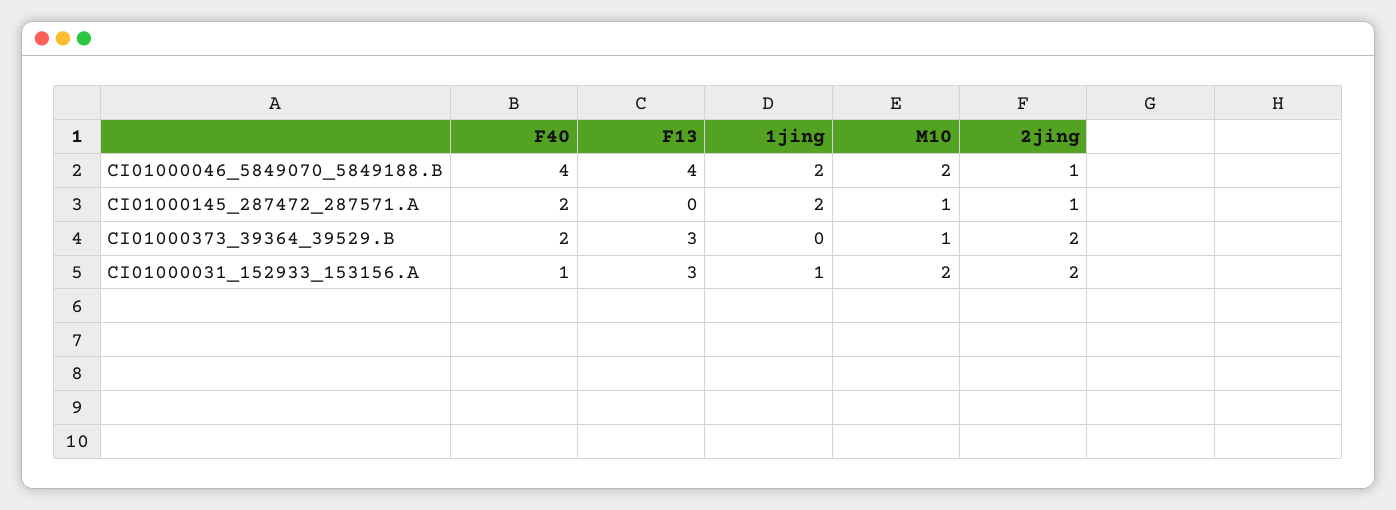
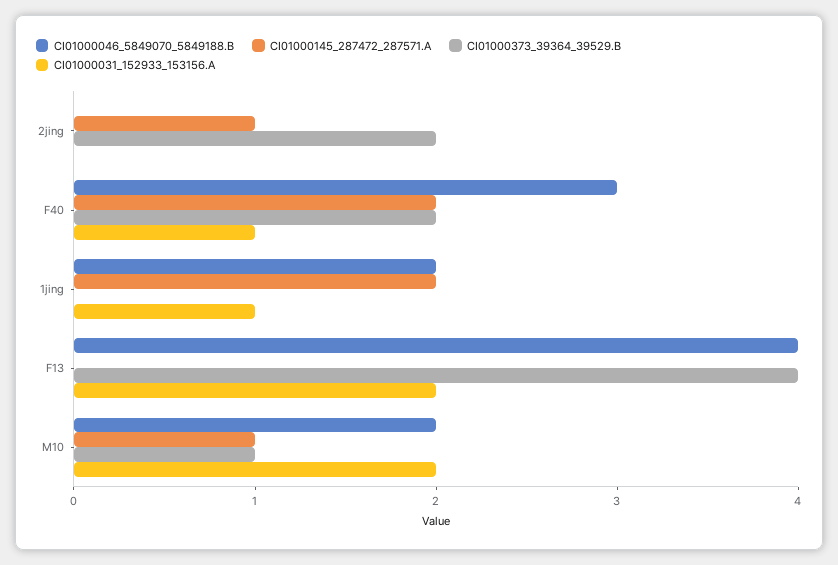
CI01000046_5849070_5849188.B, F40: 4 -> 3
CI01000046_5849070_5849188.B, 2jing: 1 -> 0
CI01000373_39364_39529.B, F13: 3 -> 4
CI01000031_152933_153156.A, F13: 3 -> 2
CI01000031_152933_153156.A, 2jing: 2 -> 0

